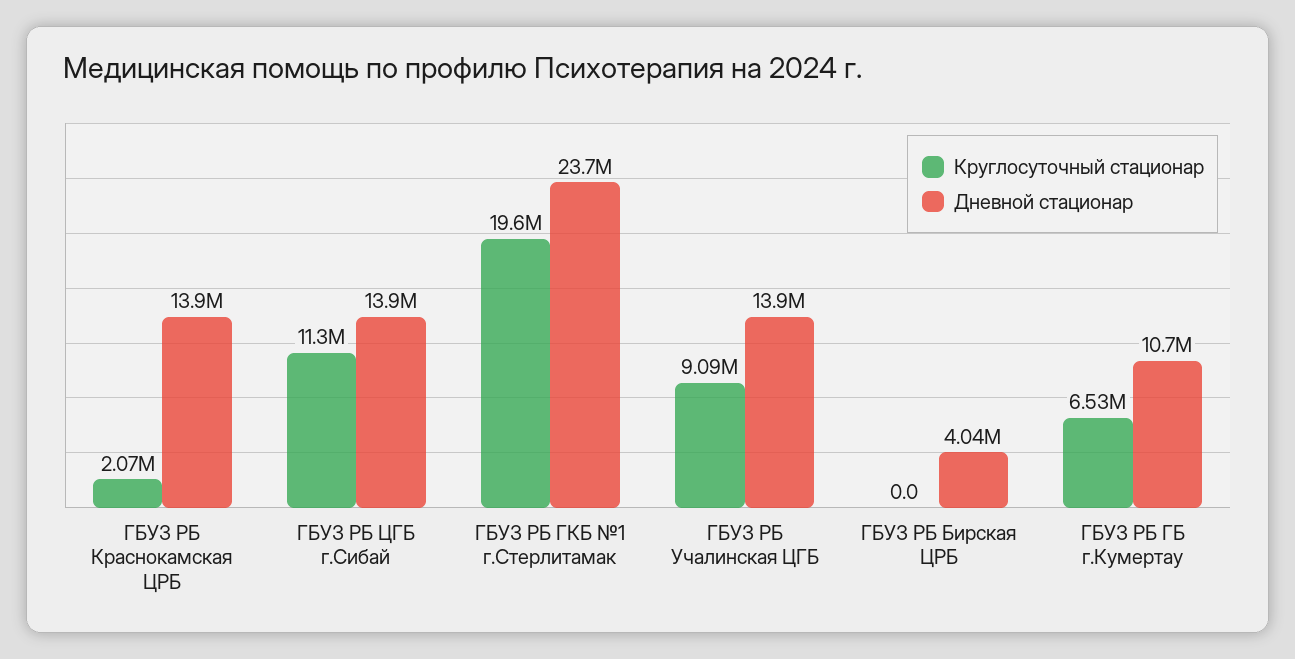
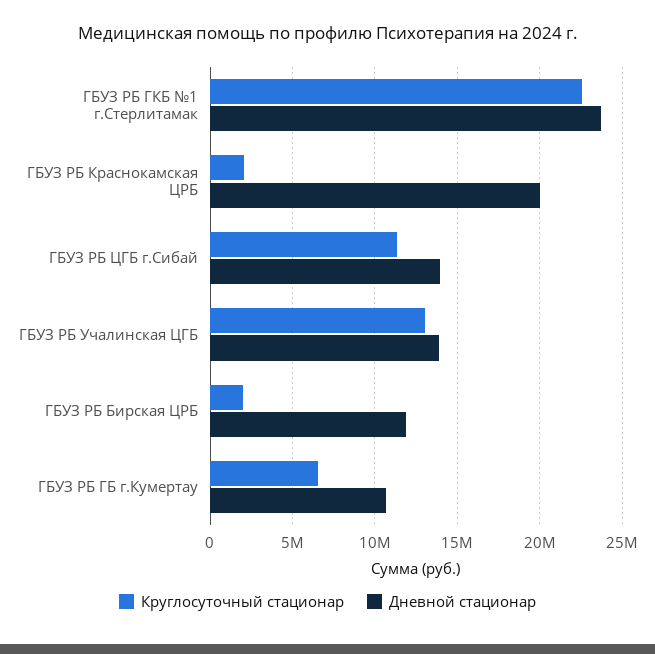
Дневной стационар, ГБУЗ РБ Краснокамская ЦРБ: 13900000 -> 20000000
Круглосуточный стационар, ГБУЗ РБ ГКБ №1 г.Стерлитамак: 19600000 -> 22500000
Круглосуточный стационар, ГБУЗ РБ Учалинская ЦГБ: 9090000 -> 13000000
Круглосуточный стационар, ГБУЗ РБ Бирская ЦРБ: 0 -> 2000000
Дневной стационар, ГБУЗ РБ Бирская ЦРБ: 4040000 -> 12000000

